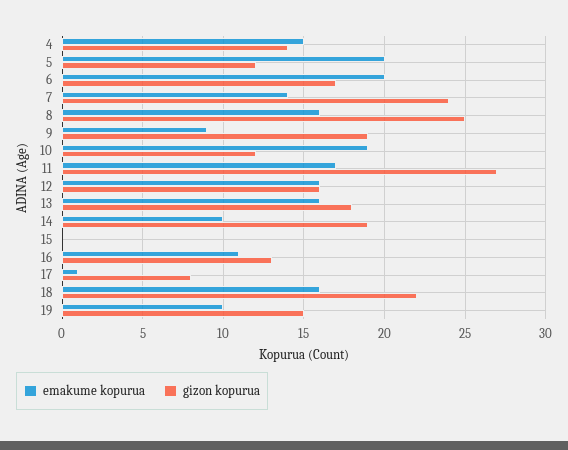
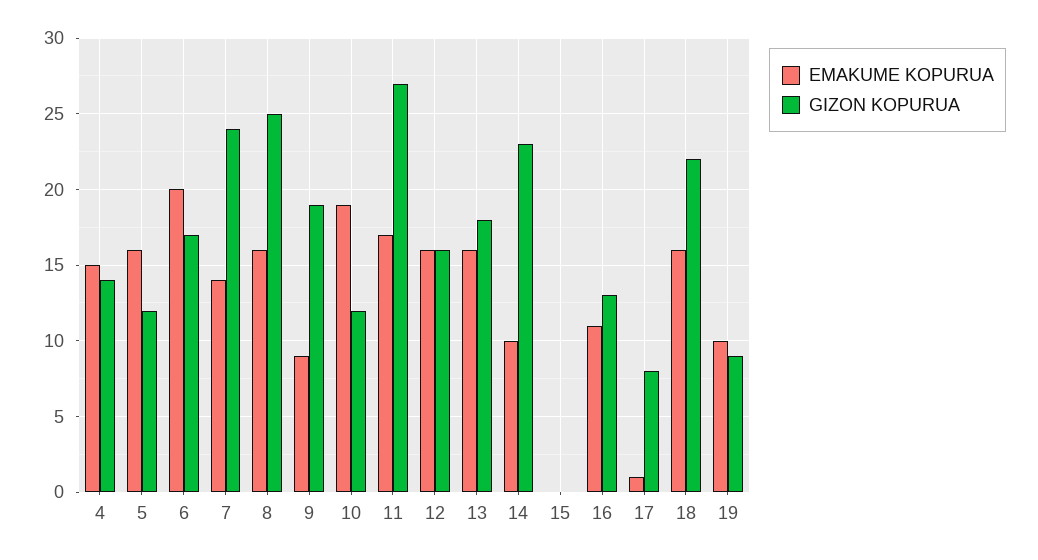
emakume kopurua, 5: 20 -> 16
gizon kopurua, 14: 19 -> 23
gizon kopurua, 19: 15 -> 9

